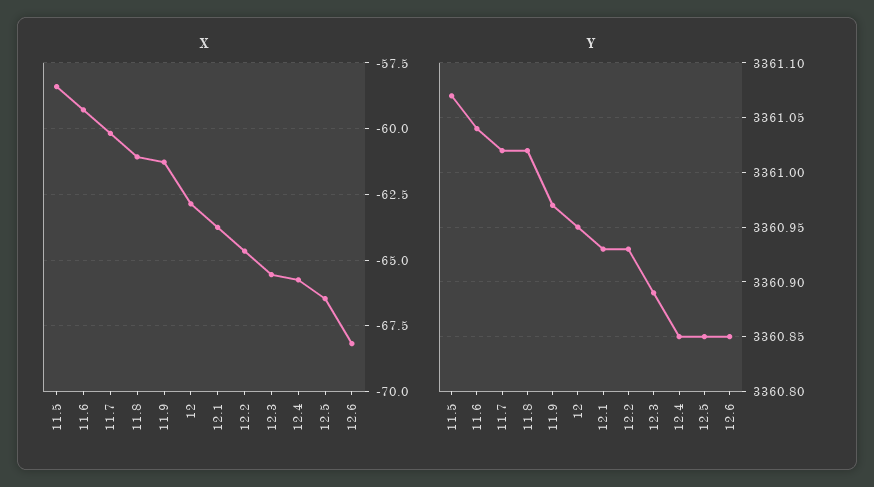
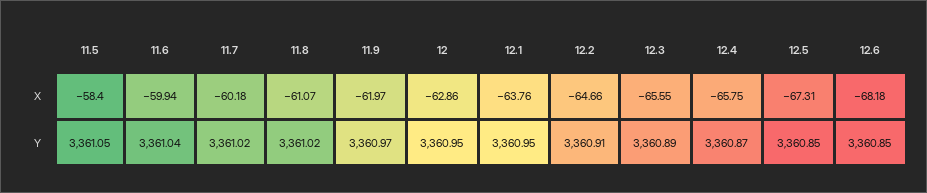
X, 11.6: -59.25 -> -59.94
X, 11.9: -61.25 -> -61.97
X, 12.5: -66.5 -> -67.31
Y, 11.5: 3361.07 -> 3361.05
Y, 12.1: 3360.93 -> 3360.95
Y, 12.2: 3360.93 -> 3360.91
Y, 12.4: 3360.85 -> 3360.87

